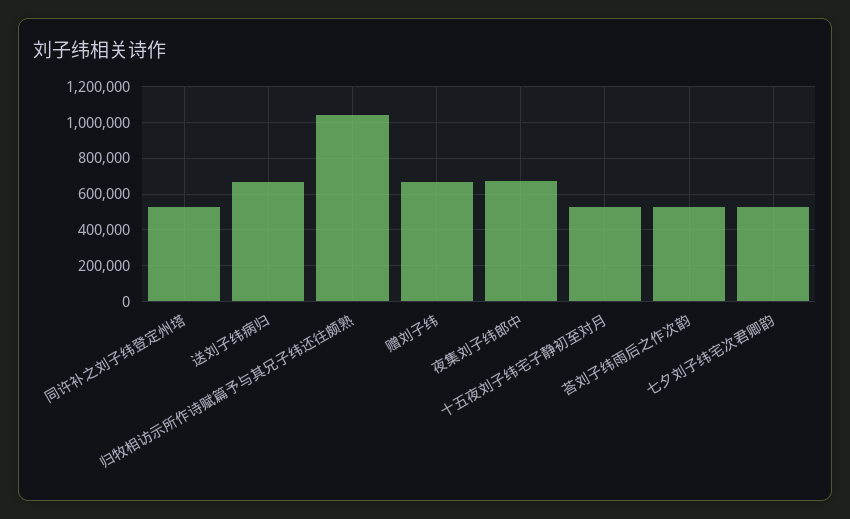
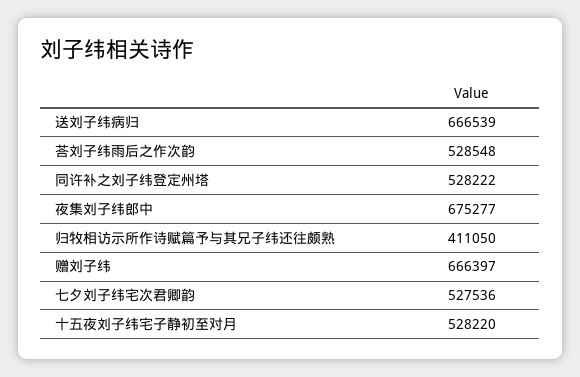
归牧相访示所作诗赋篇予与其兄子纬还往颇熟: 1050000 -> 411050

